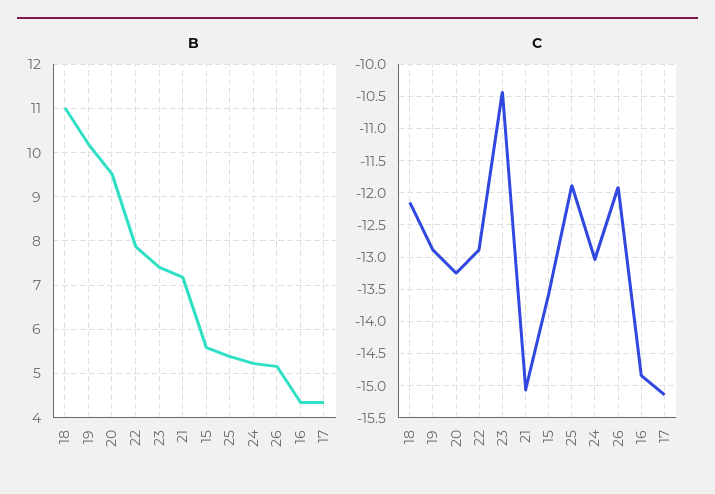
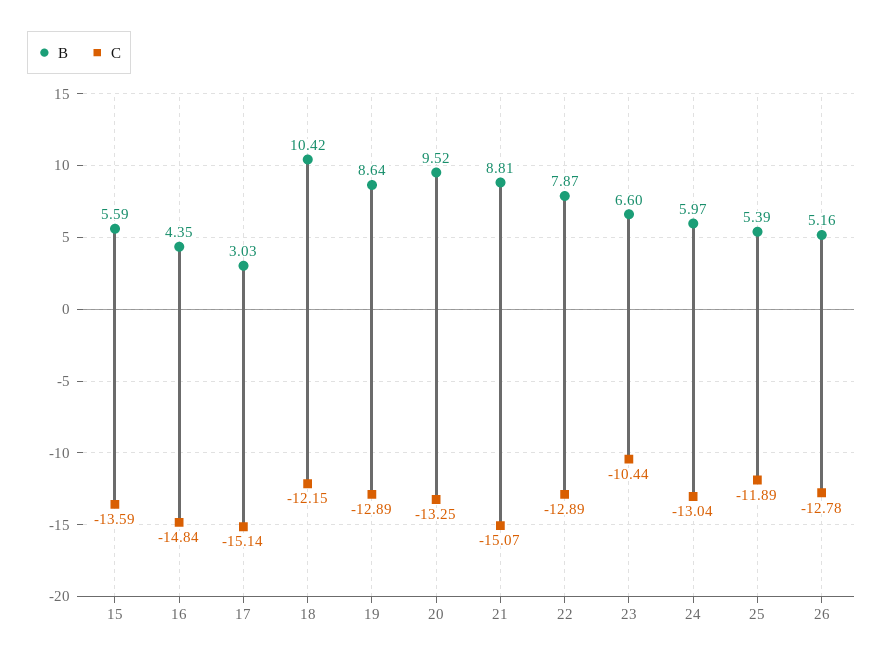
B, 18: 11 -> 10.42
B, 19: 10.2 -> 8.64
B, 23: 7.4 -> 6.6
B, 21: 7.2 -> 8.81
B, 24: 5.2 -> 5.97
B, 17: 4.4 -> 3.03
C, 26: -11.9 -> -12.78

